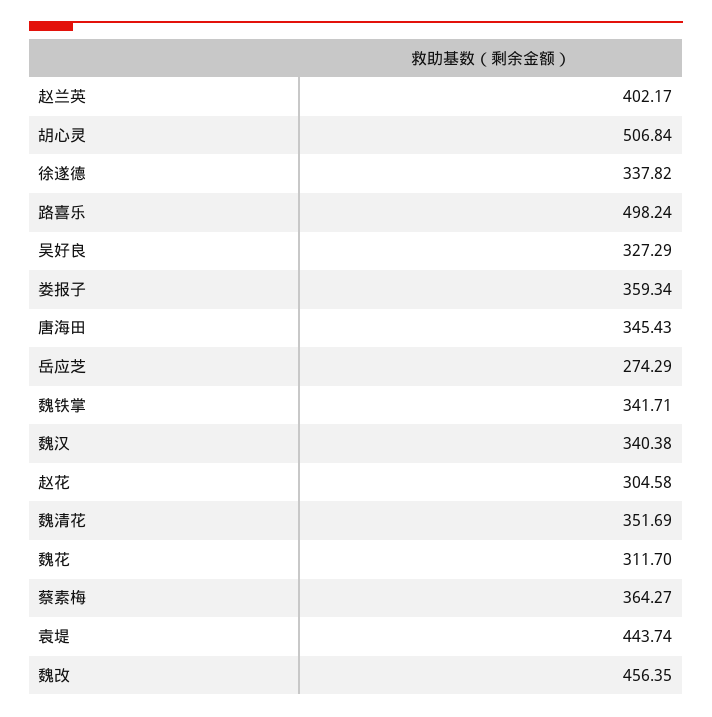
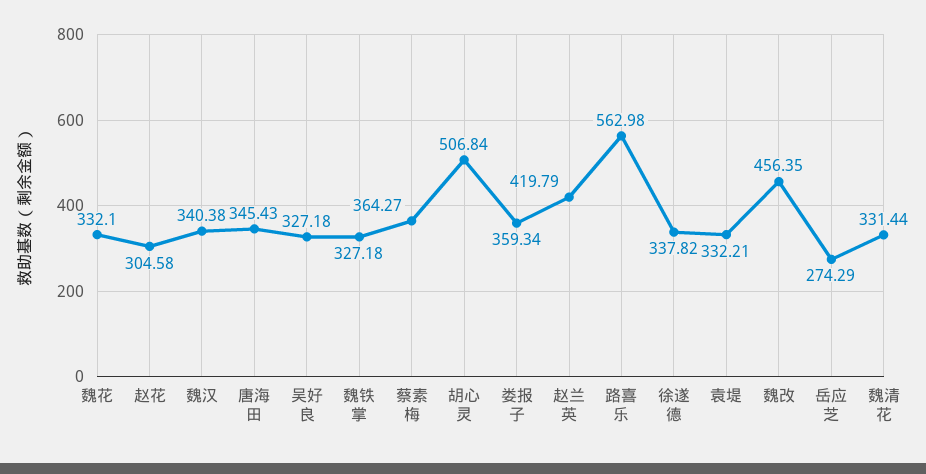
赵兰英: 402.17 -> 419.79
路喜乐: 498.24 -> 562.98
吴好良: 327.29 -> 327.18
魏铁掌: 341.71 -> 327.18
魏清花: 351.69 -> 331.44
魏花: 311.7 -> 332.1
袁堤: 443.74 -> 332.21

